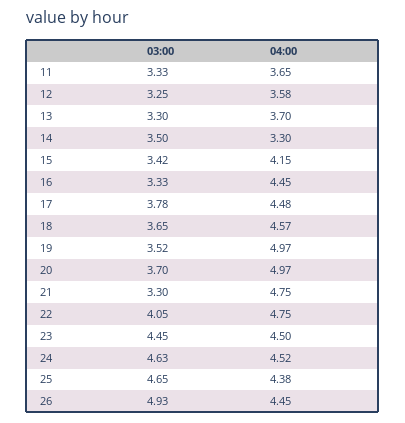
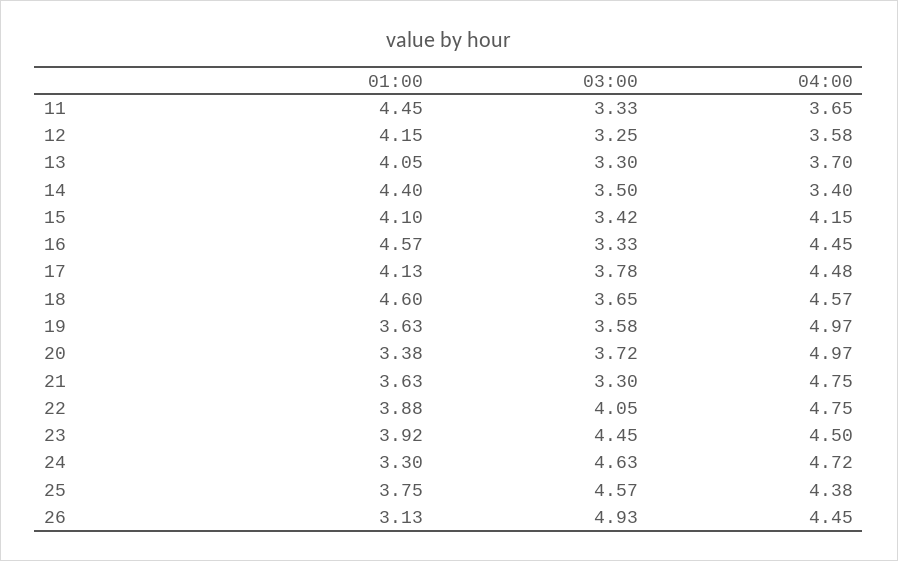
04:00, 14: 3.3 -> 3.4
03:00, 19: 3.52 -> 3.58
03:00, 20: 3.7 -> 3.72
04:00, 24: 4.52 -> 4.72
03:00, 25: 4.65 -> 4.57
01:00, 11: none -> 4.45
01:00, 12: none -> 4.15
01:00, 13: none -> 4.05
01:00, 14: none -> 4.4
01:00, 15: none -> 4.1
01:00, 16: none -> 4.57
01:00, 17: none -> 4.13
01:00, 18: none -> 4.6
01:00, 19: none -> 3.63
01:00, 20: none -> 3.38
01:00, 21: none -> 3.63
01:00, 22: none -> 3.88
01:00, 23: none -> 3.92
01:00, 24: none -> 3.3
01:00, 25: none -> 3.75
01:00, 26: none -> 3.13

